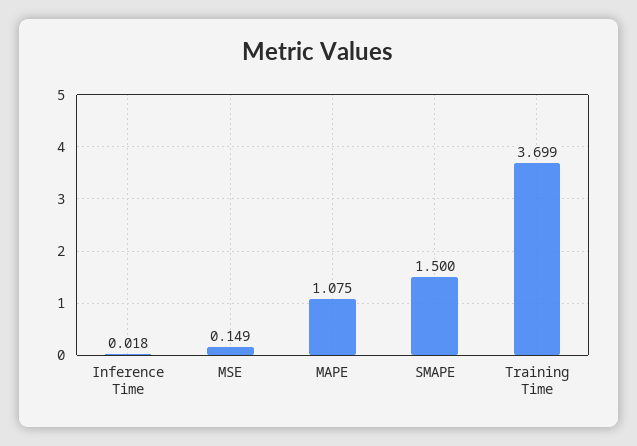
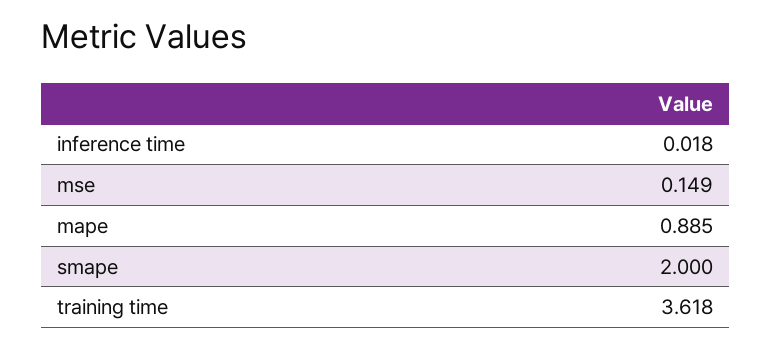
MAPE: 1.075 -> 0.885
SMAPE: 1.5 -> 2
Training Time: 3.699 -> 3.618

